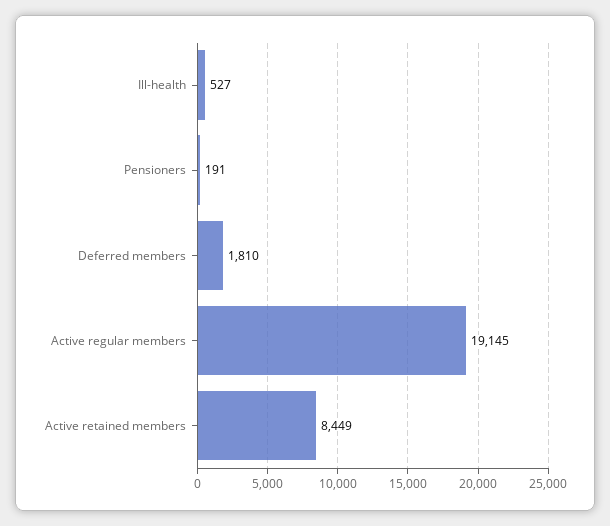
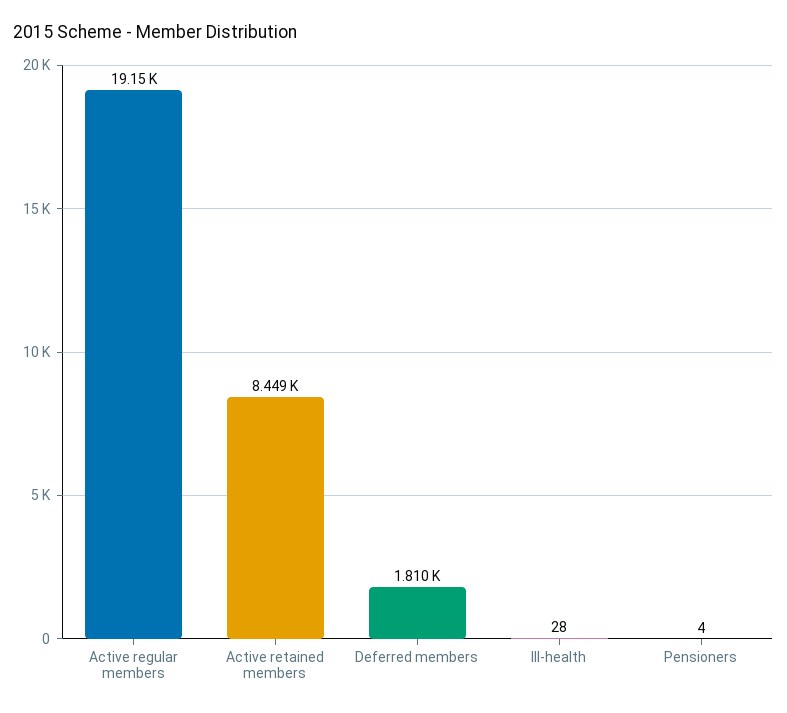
Ill-health: 527 -> 28
Pensioners: 191 -> 4

